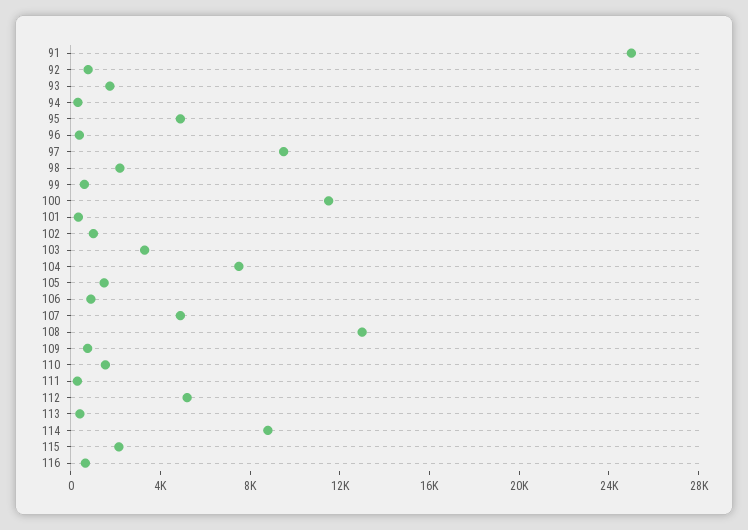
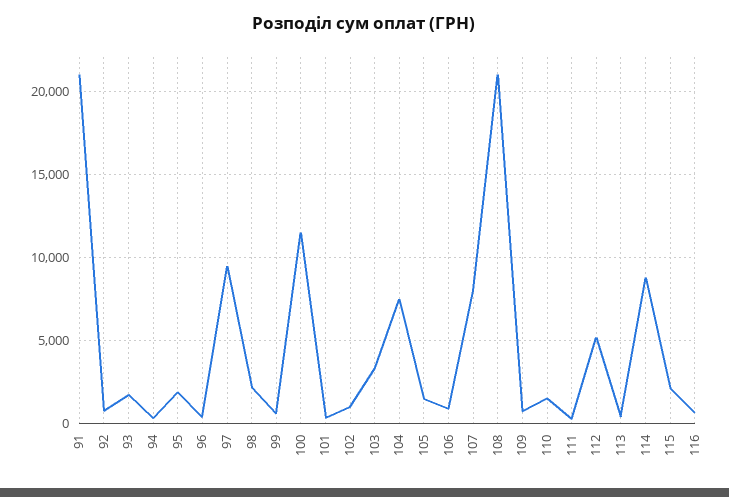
91: 25000 -> 21000
95: 5000 -> 2000
107: 5000 -> 8000
108: 13000 -> 21000

